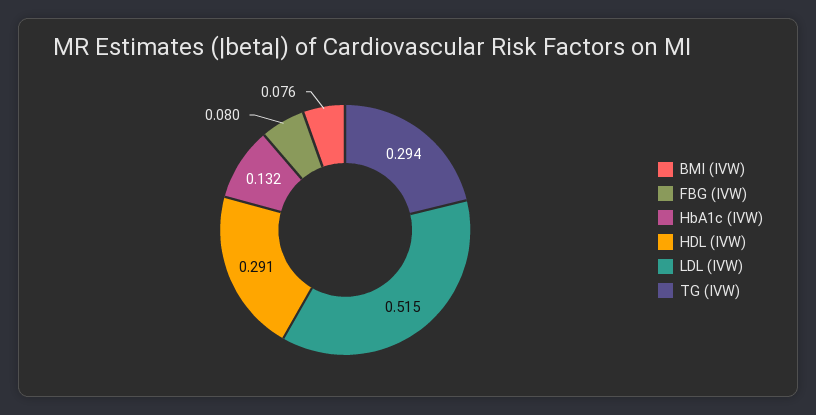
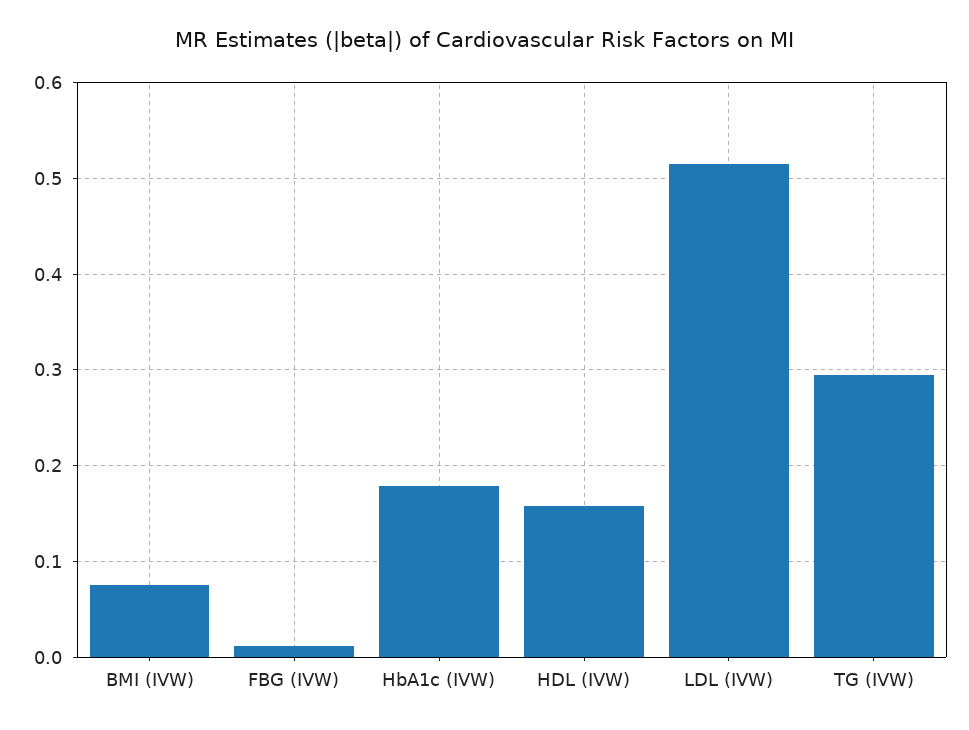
FBG (IVW): 0.08 -> 0.01
HbA1c (IVW): 0.132 -> 0.18
HDL (IVW): 0.291 -> 0.16

